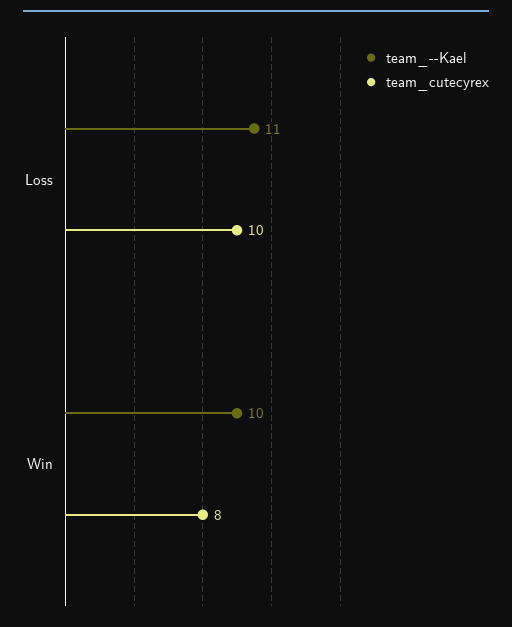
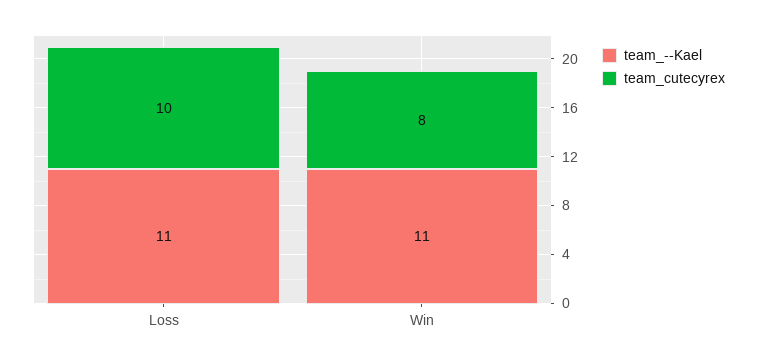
team_--Kael, Win: 10 -> 11

